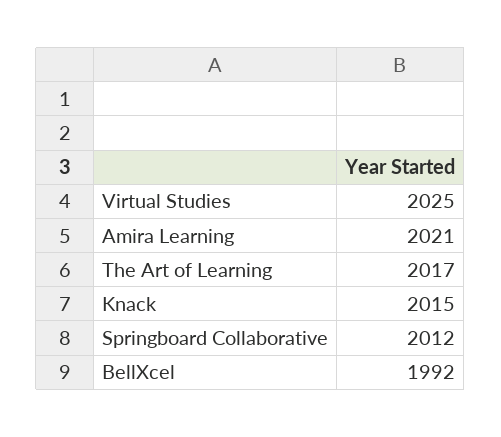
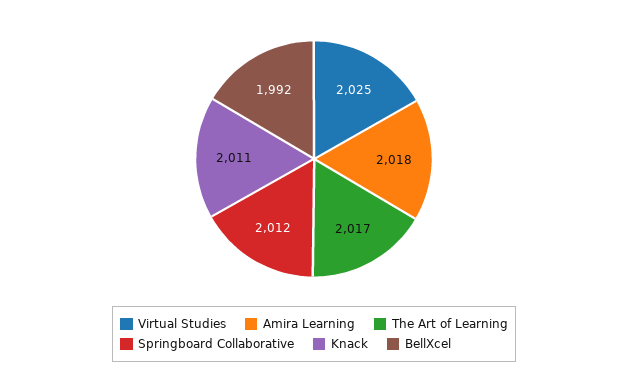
Amira Learning: 2021 -> 2018
Knack: 2015 -> 2011

